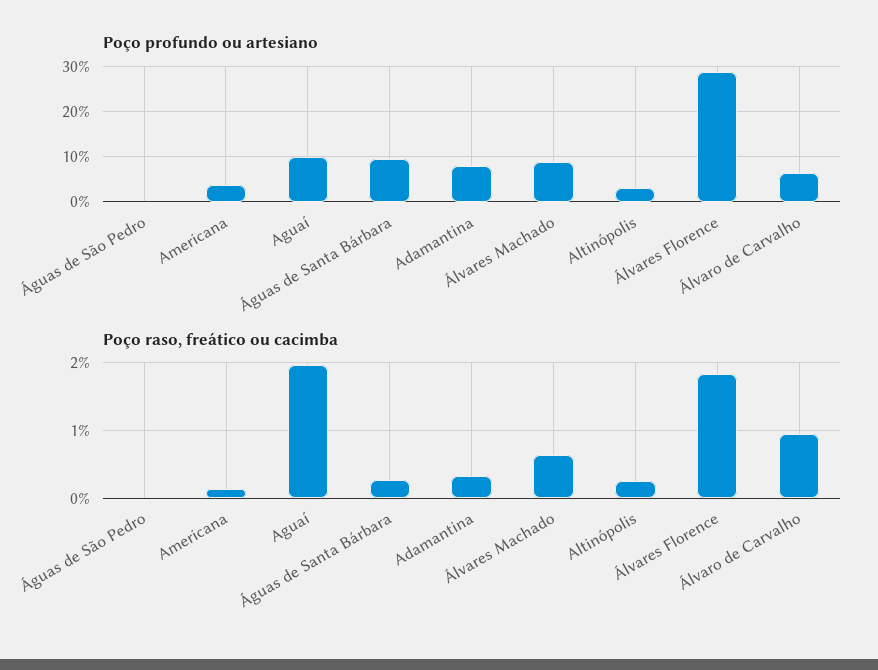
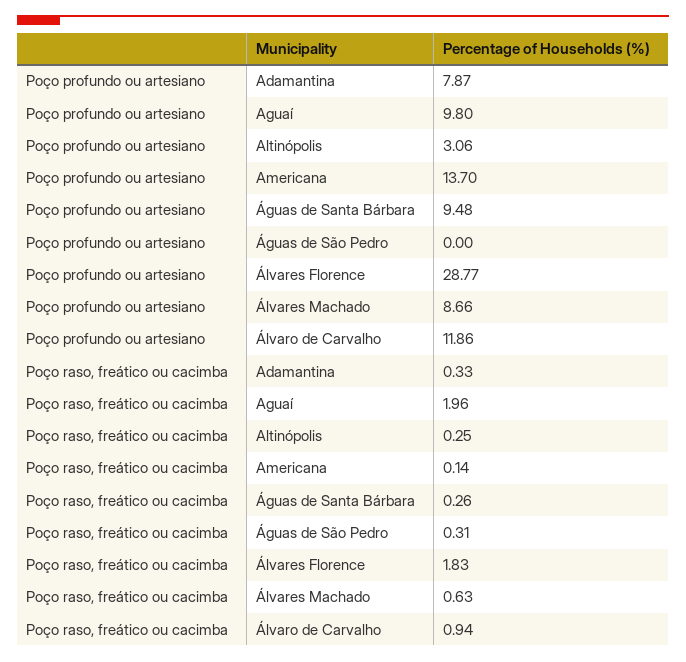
Poço profundo ou artesiano, Americana: 4 -> 13.7
Poço profundo ou artesiano, Álvaro de Carvalho: 6 -> 11.86
Poço raso, freático ou cacimba, Águas de São Pedro: 0 -> 0.31

